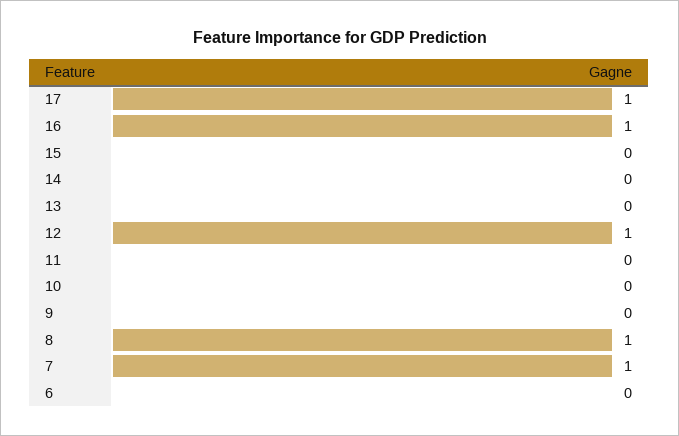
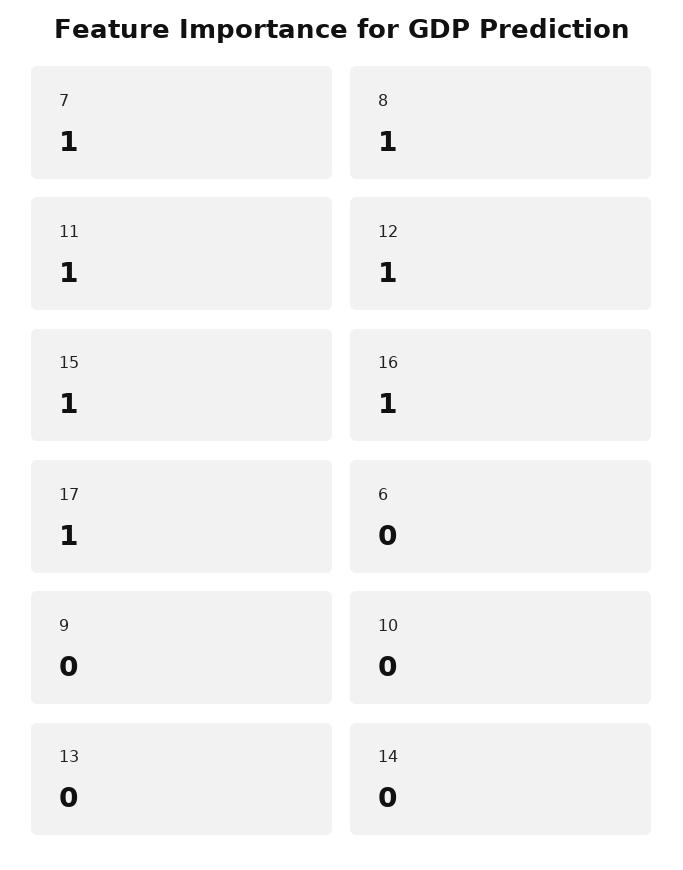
15: 0 -> 1
11: 0 -> 1

